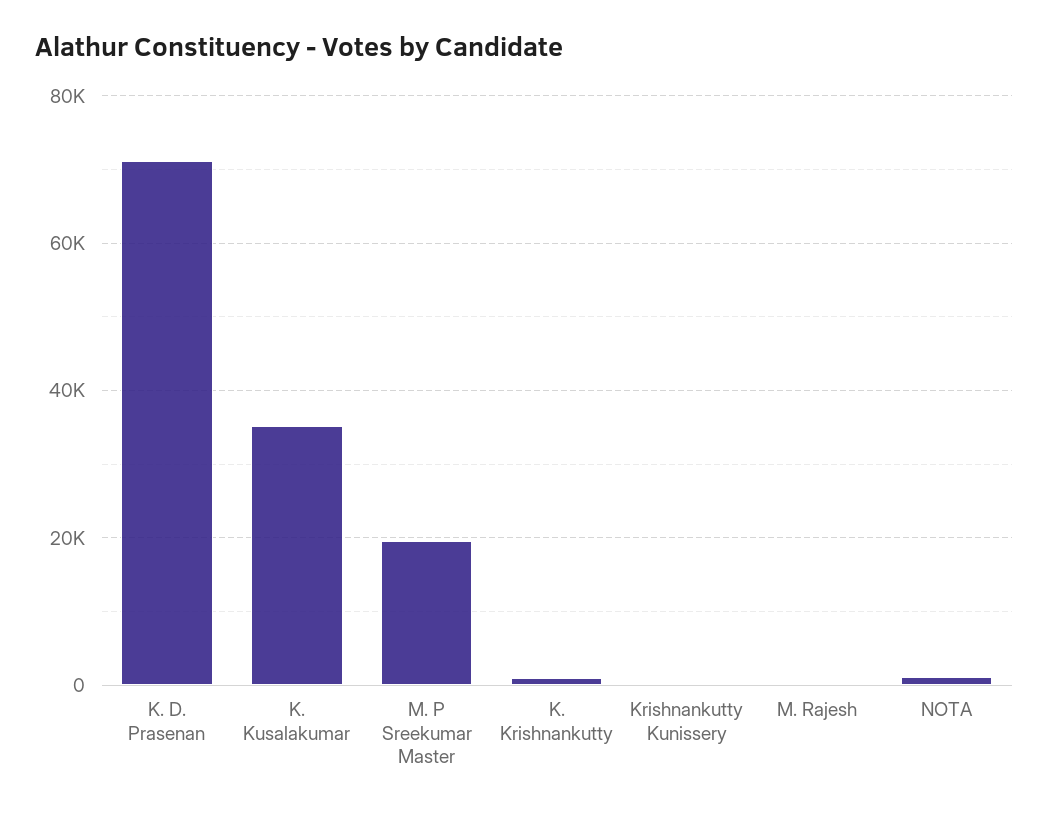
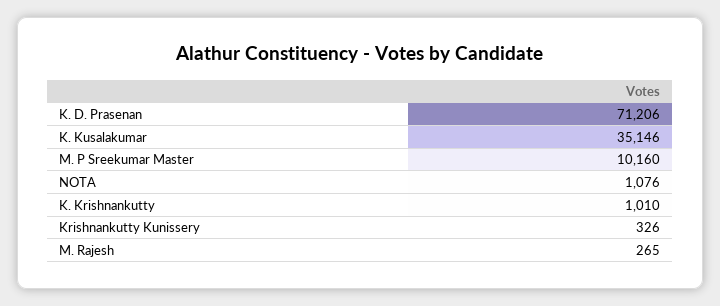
M. P Sreekumar Master: 20000 -> 10160

